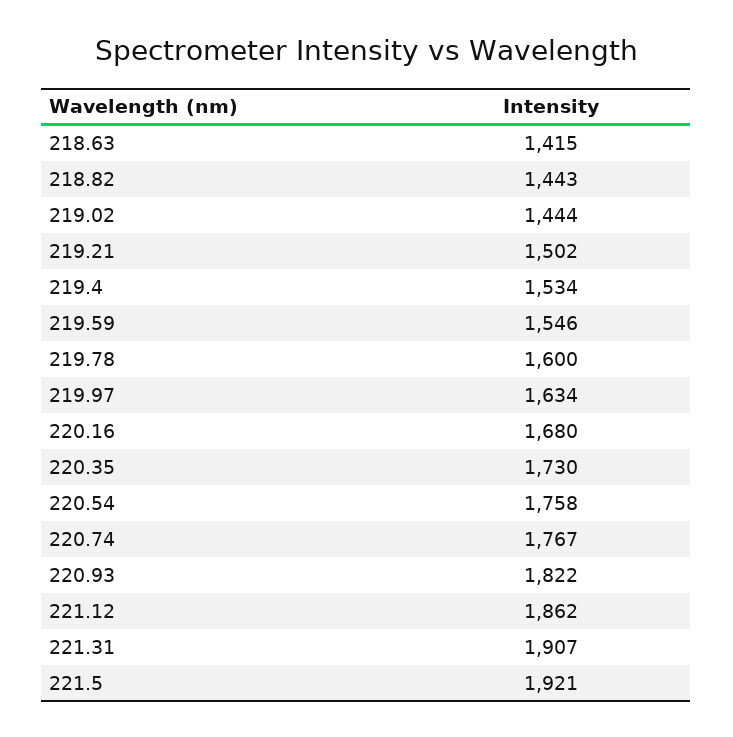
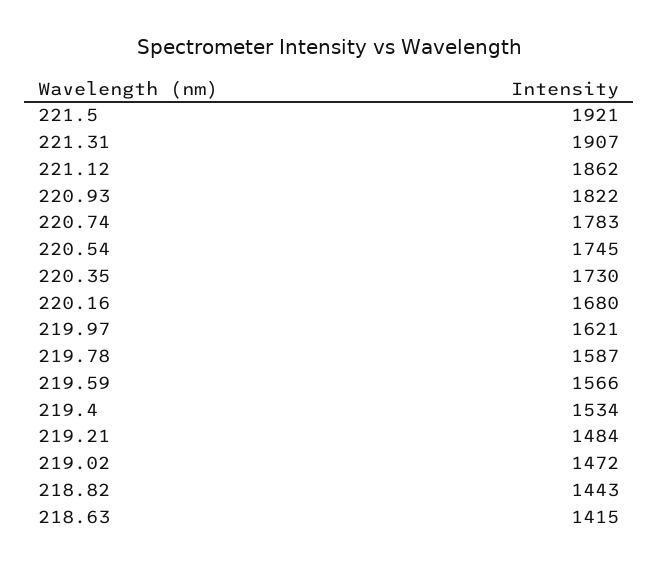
219.02: 1444 -> 1472
219.21: 1502 -> 1484
219.59: 1546 -> 1566
219.78: 1600 -> 1587
219.97: 1634 -> 1621
220.54: 1758 -> 1745
220.74: 1767 -> 1783

